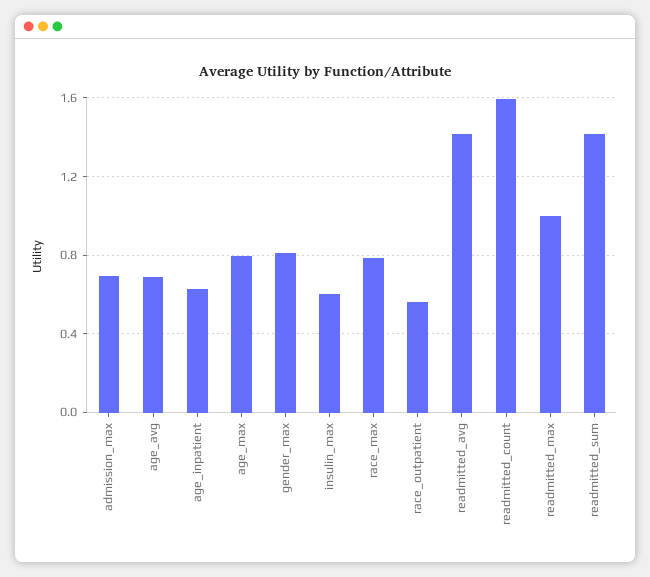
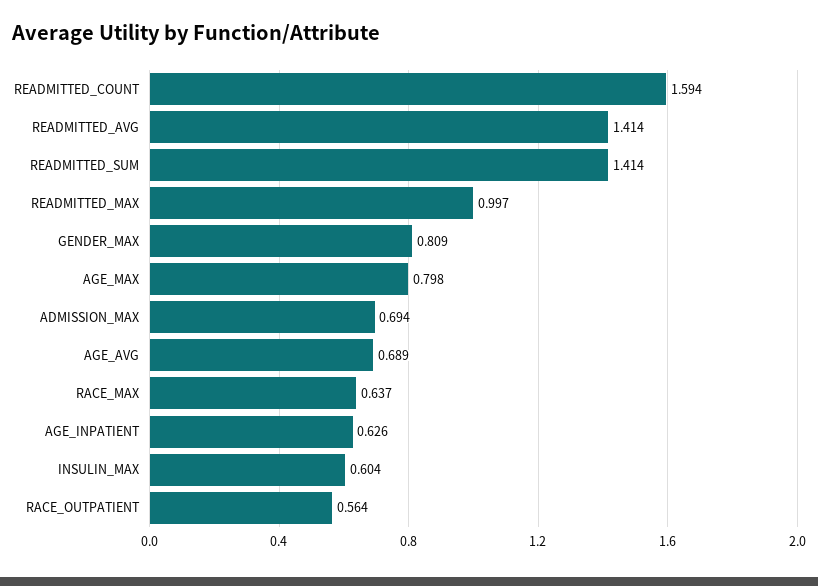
race_max: 0.8 -> 0.637

